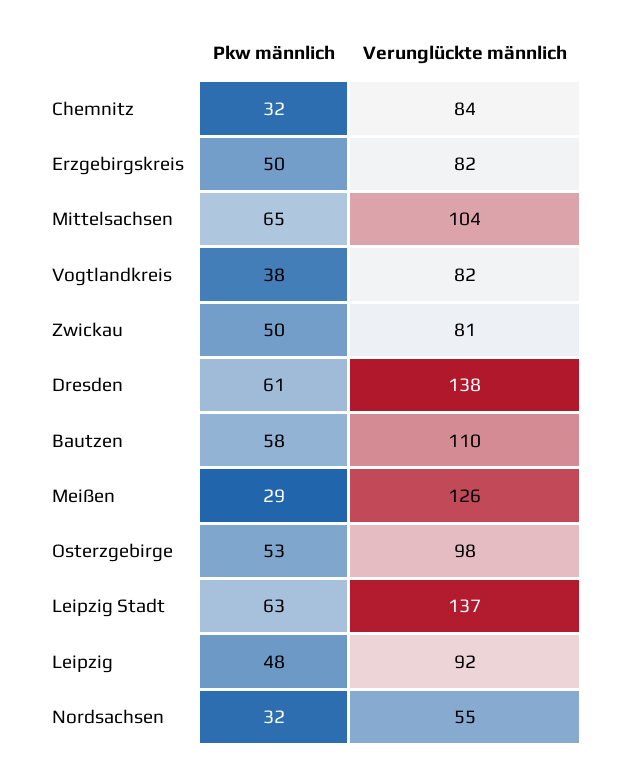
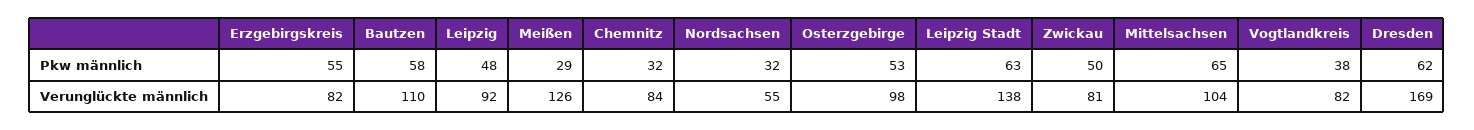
Pkw männlich, Erzgebirgskreis: 50 -> 55
Pkw männlich, Dresden: 61 -> 62
Verunglückte männlich, Dresden: 138 -> 169
Verunglückte männlich, Leipzig Stadt: 137 -> 138

